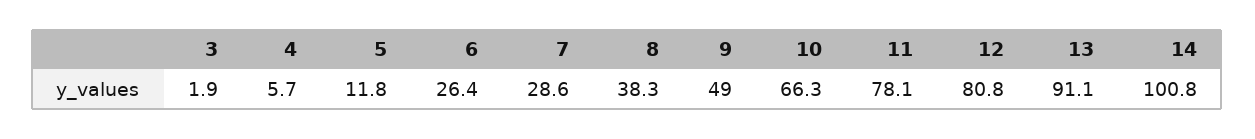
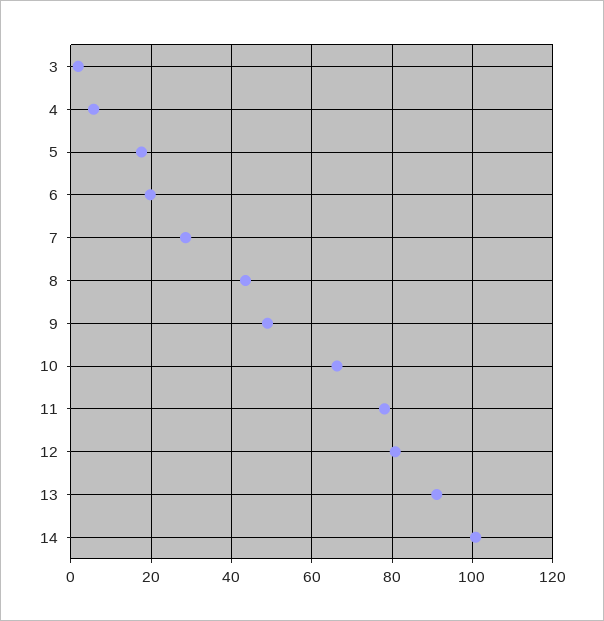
5: 11.8 -> 18
6: 26.4 -> 20
8: 38.3 -> 44

